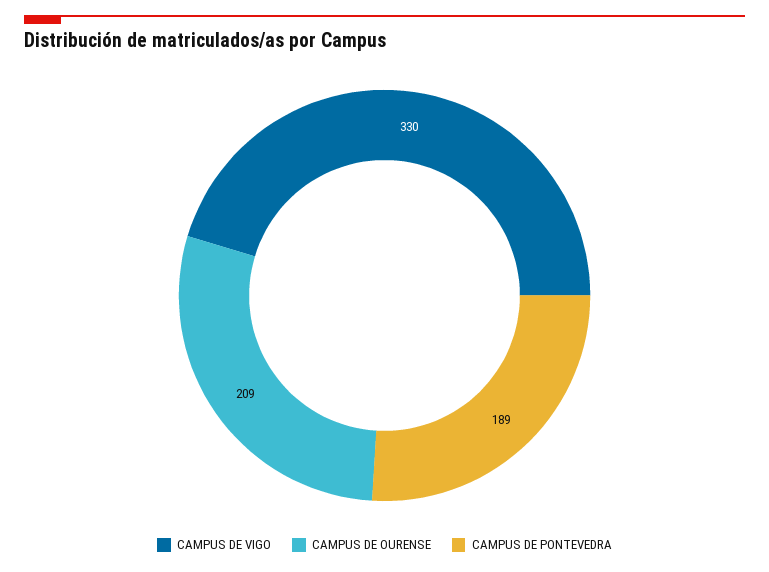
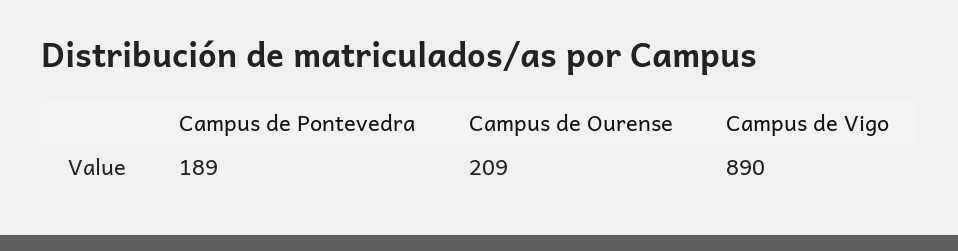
CAMPUS DE VIGO: 330 -> 890

